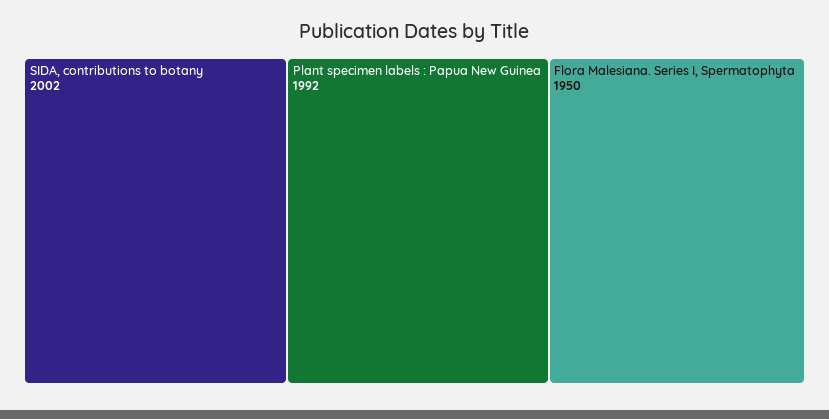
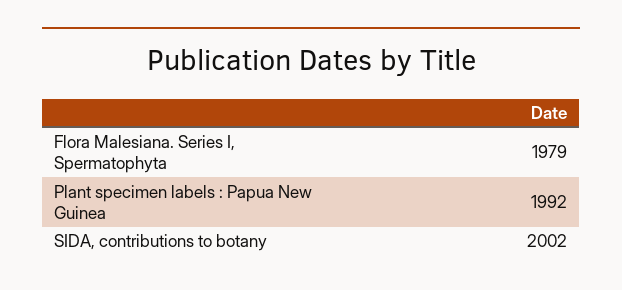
Flora Malesiana. Series I, Spermatophyta: 1950 -> 1979

